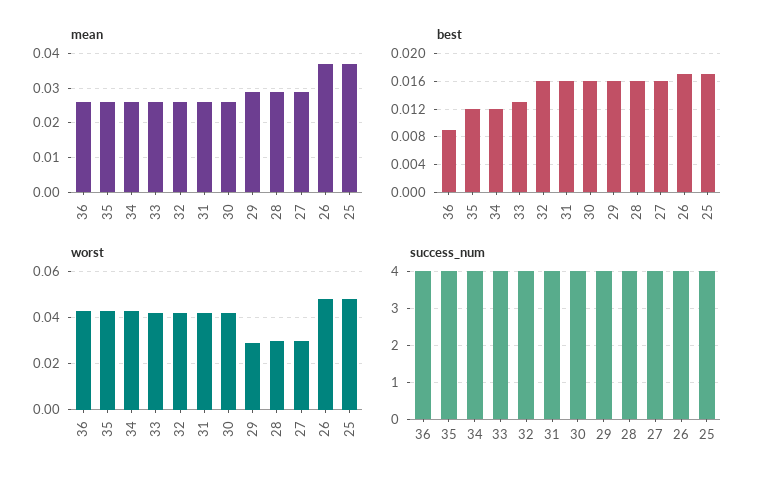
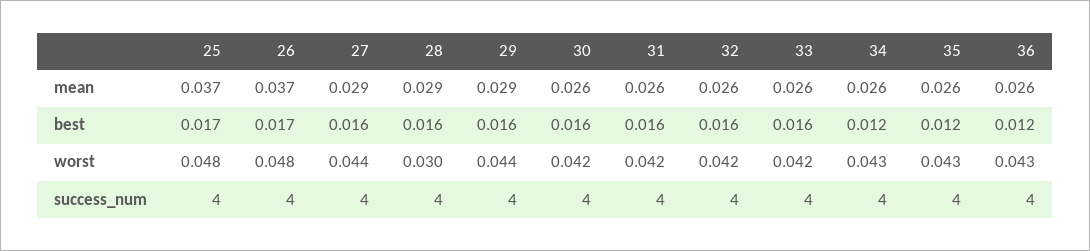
best, 36: 0.009 -> 0.012
best, 33: 0.013 -> 0.016
worst, 29: 0.03 -> 0.044
worst, 27: 0.03 -> 0.044

